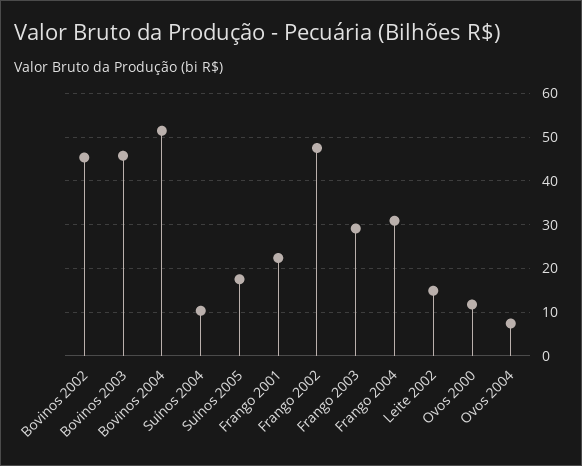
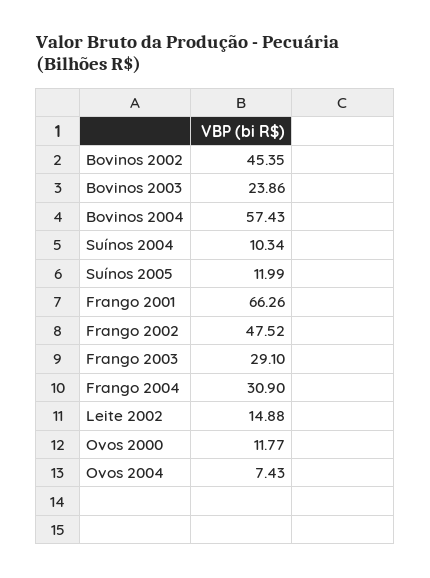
Bovinos 2003: 46 -> 23.86
Bovinos 2004: 52 -> 57.43
Suínos 2005: 18 -> 11.99
Frango 2001: 22 -> 66.26

